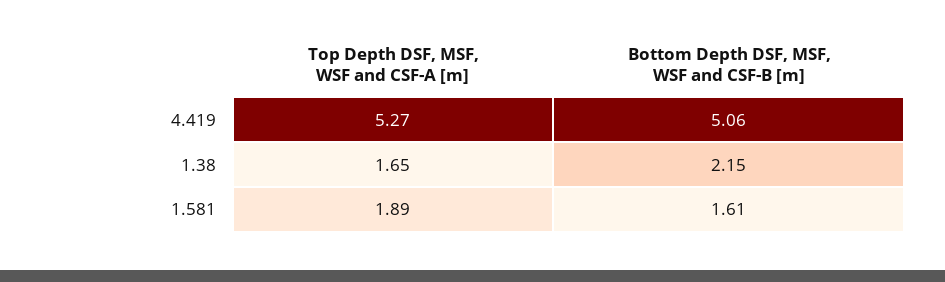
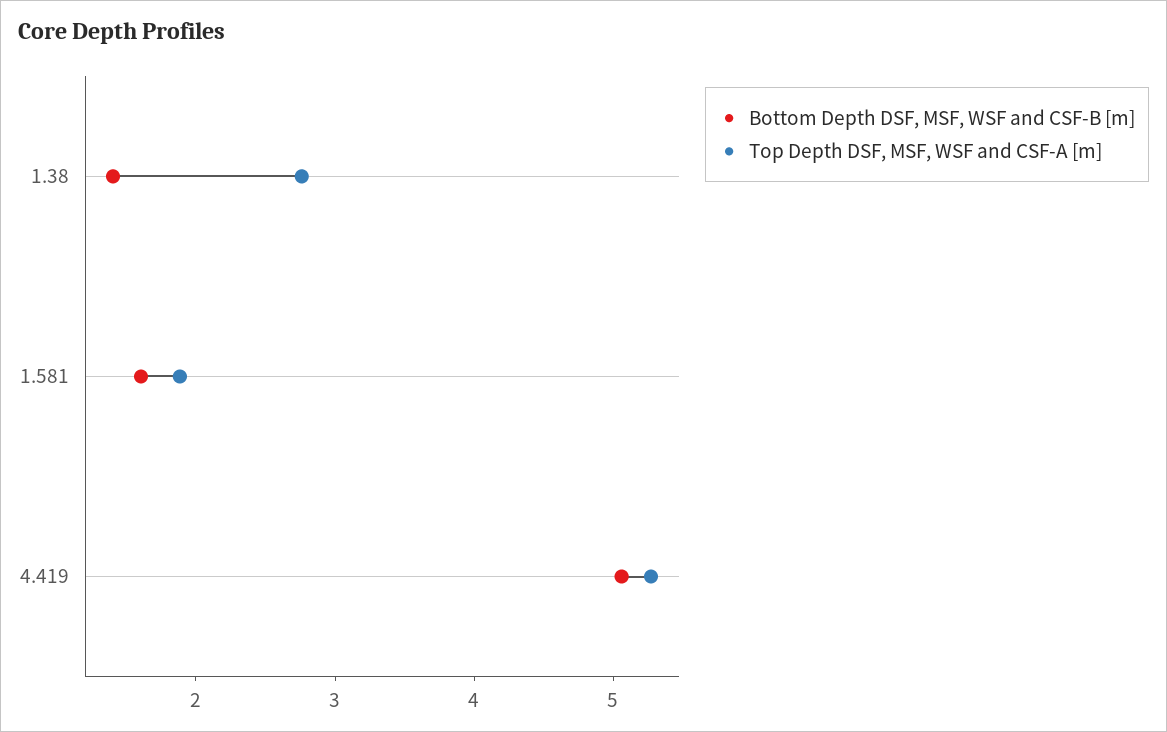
Top Depth DSF, MSF, WSF and CSF-A [m], 1.38: 1.65 -> 2.8
Bottom Depth DSF, MSF, WSF and CSF-B [m], 1.38: 2.15 -> 1.4

